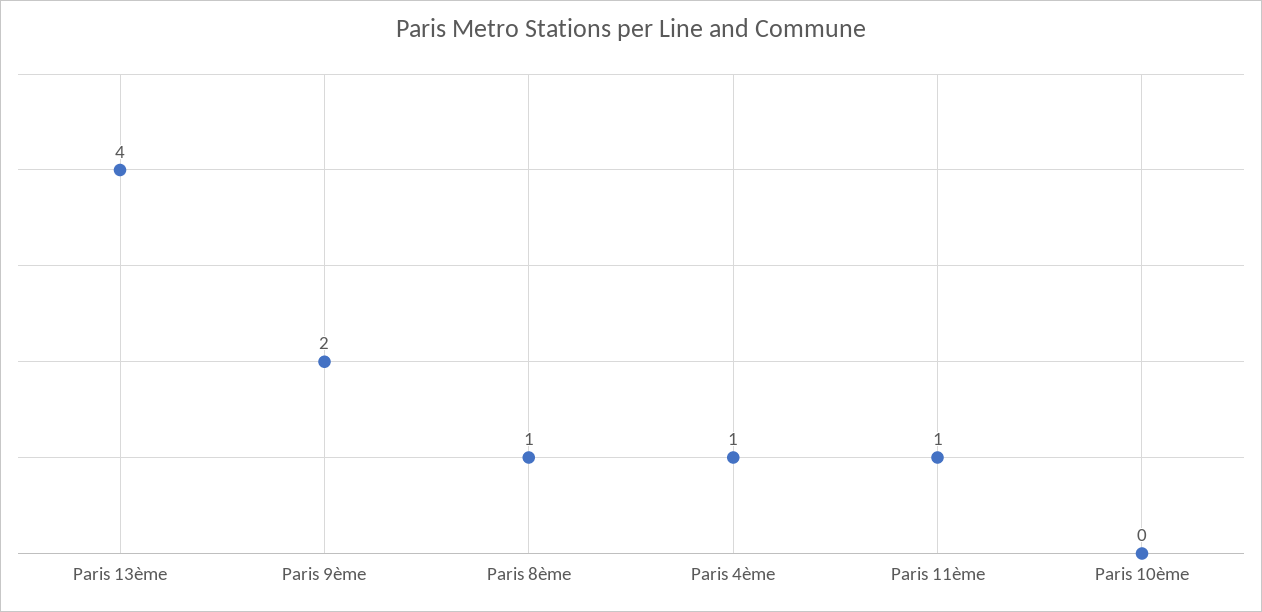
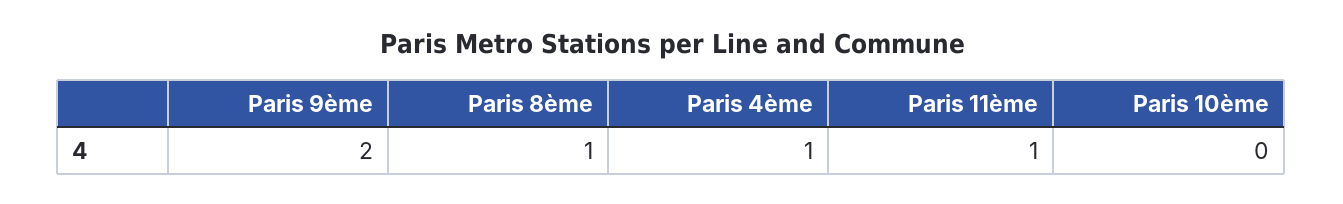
Paris 13ème: 4 -> none

